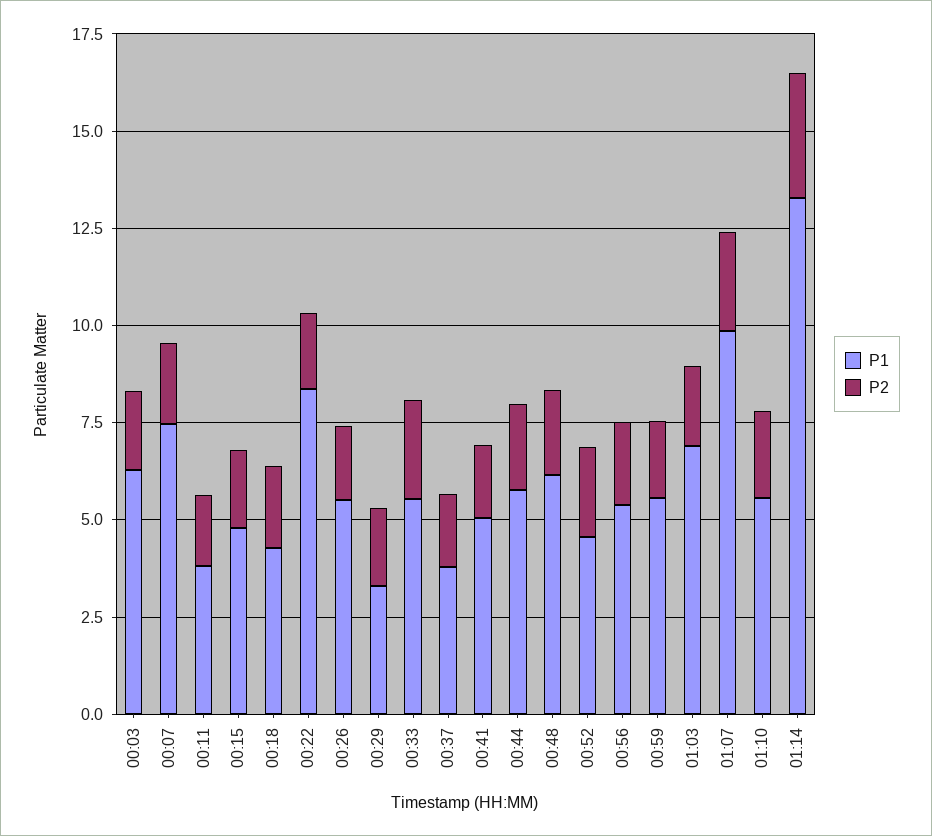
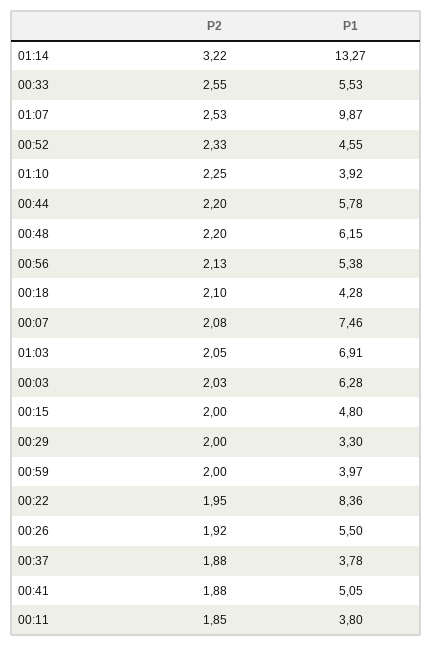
P1, 00:59: 5.5 -> 3.97
P1, 01:10: 5.5 -> 3.92

